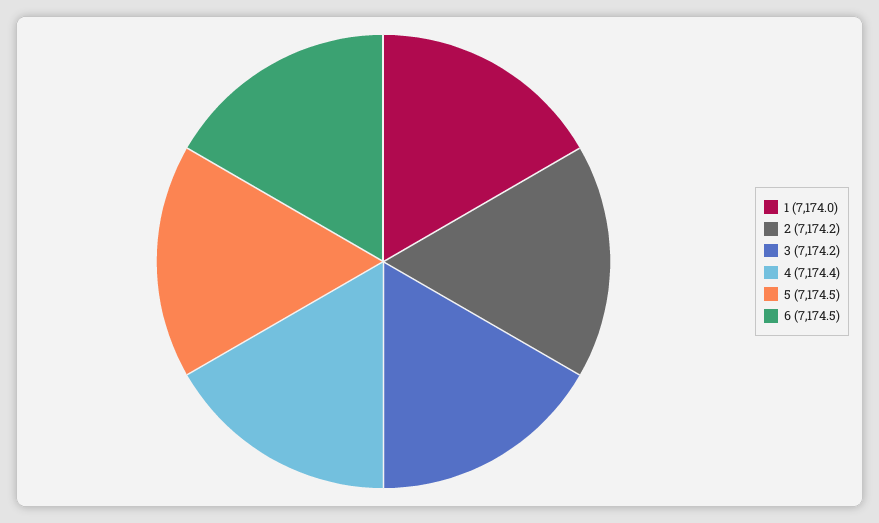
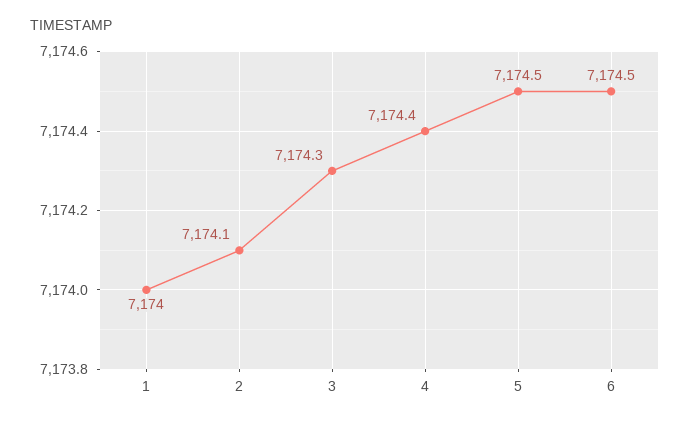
2: 7174.2 -> 7174.1
3: 7174.2 -> 7174.3

